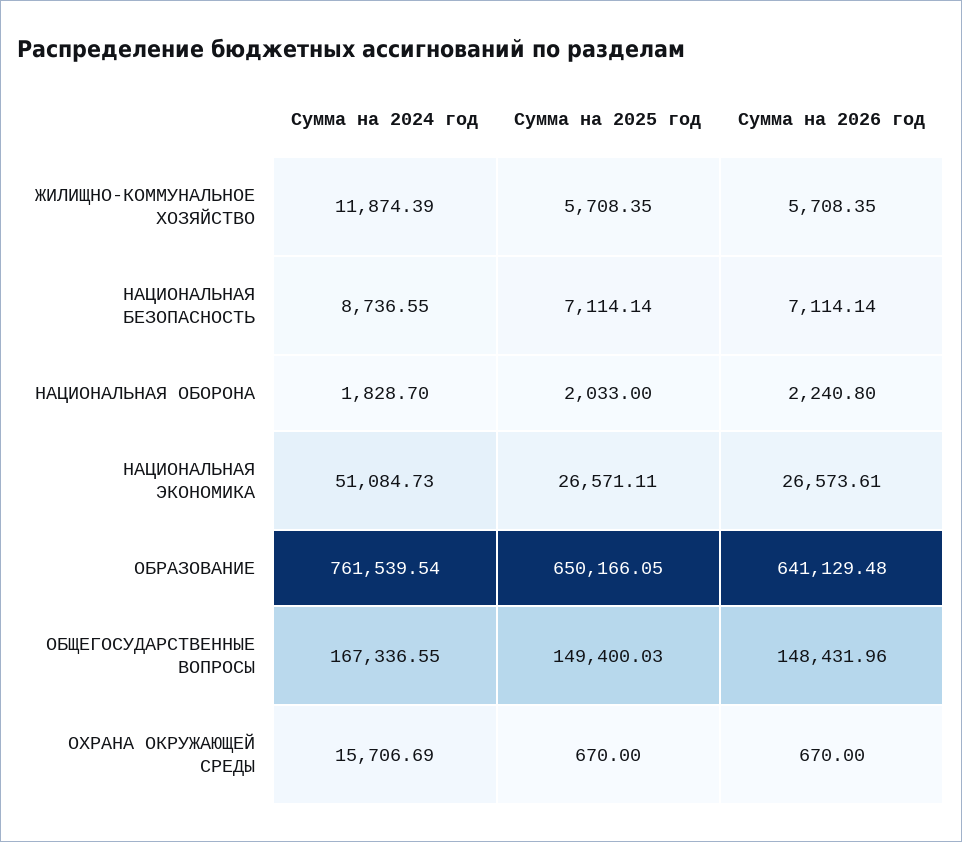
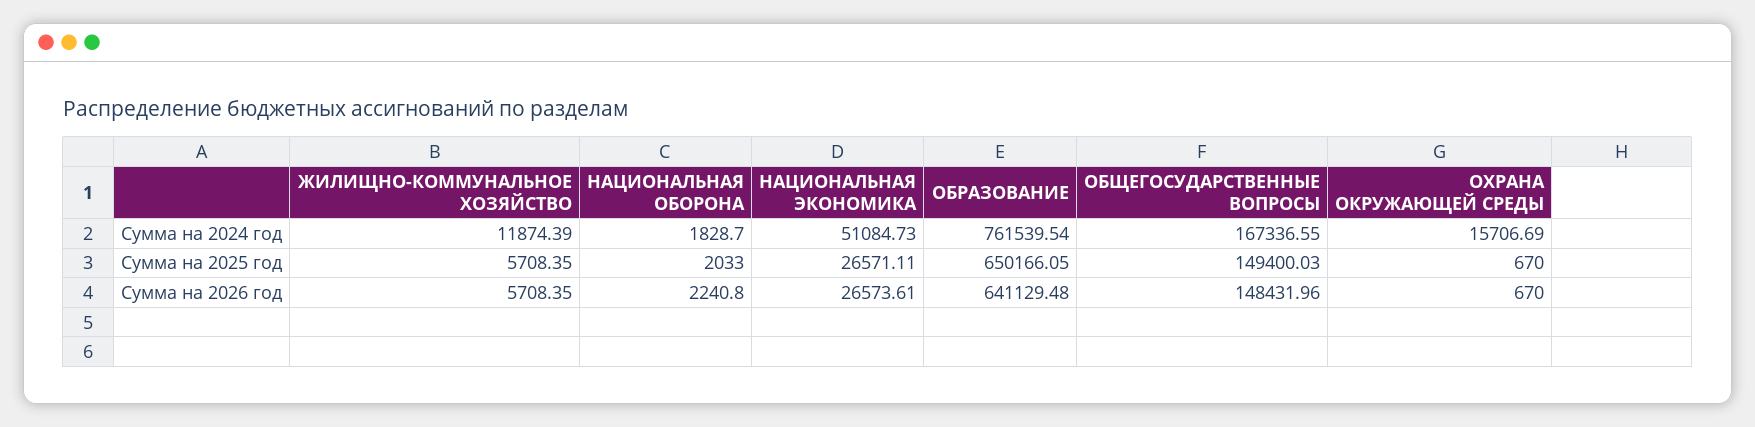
Сумма на 2024 год, НАЦИОНАЛЬНАЯ БЕЗОПАСНОСТЬ: 8736.55 -> none
Сумма на 2025 год, НАЦИОНАЛЬНАЯ БЕЗОПАСНОСТЬ: 7114.14 -> none
Сумма на 2026 год, НАЦИОНАЛЬНАЯ БЕЗОПАСНОСТЬ: 7114.14 -> none

